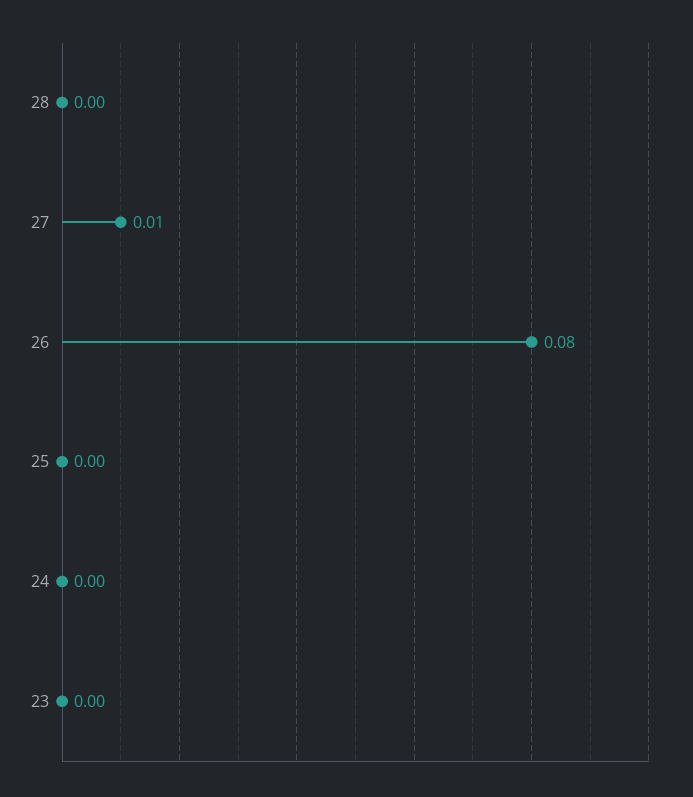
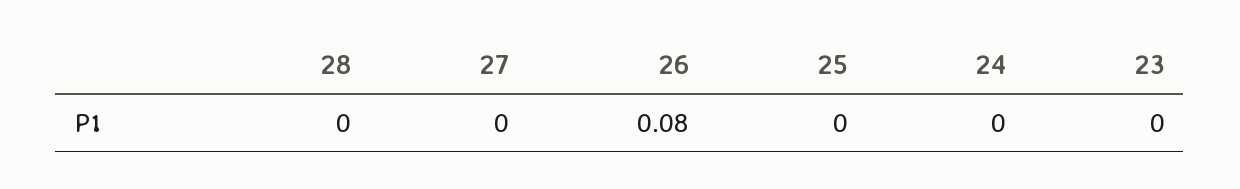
27: 0.01 -> 0

